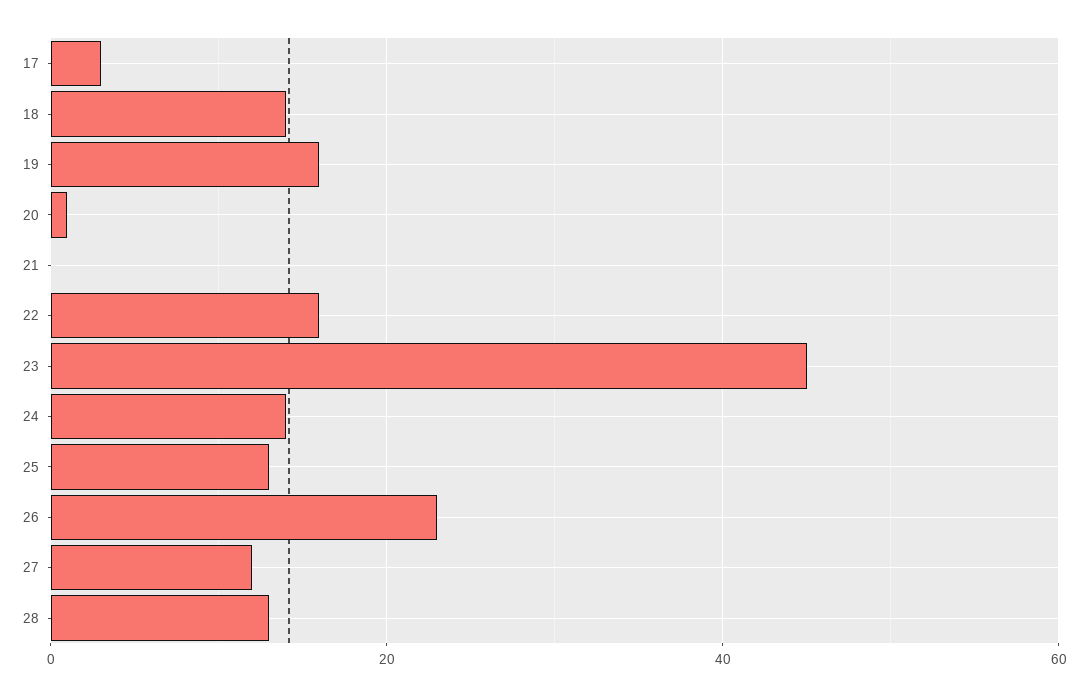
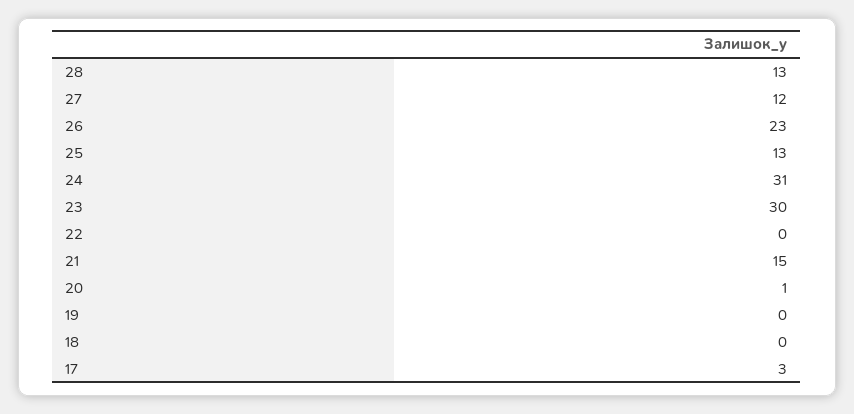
18: 15 -> 0
19: 15 -> 0
21: 0 -> 15
22: 15 -> 0
23: 45 -> 30
24: 15 -> 31

